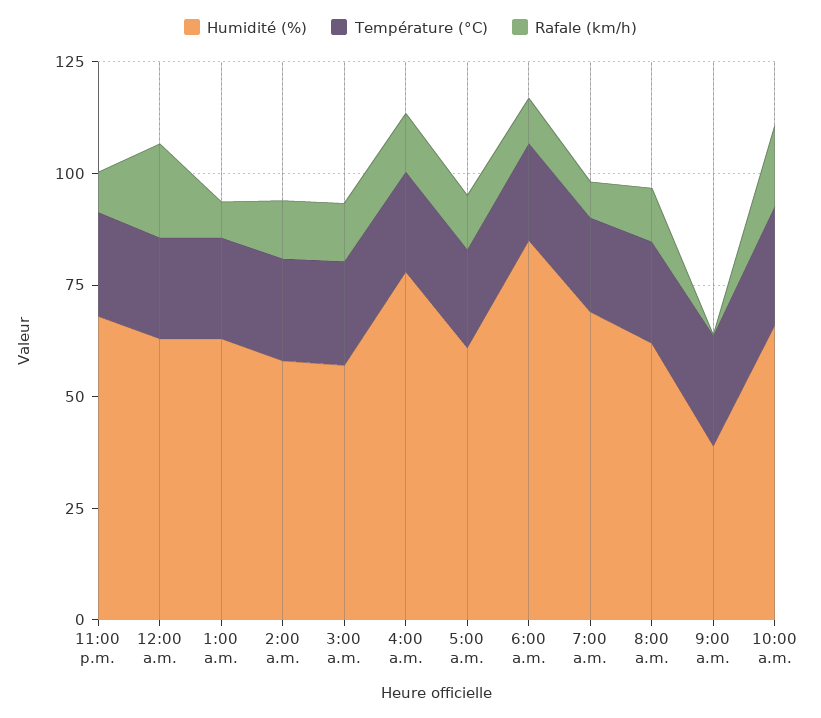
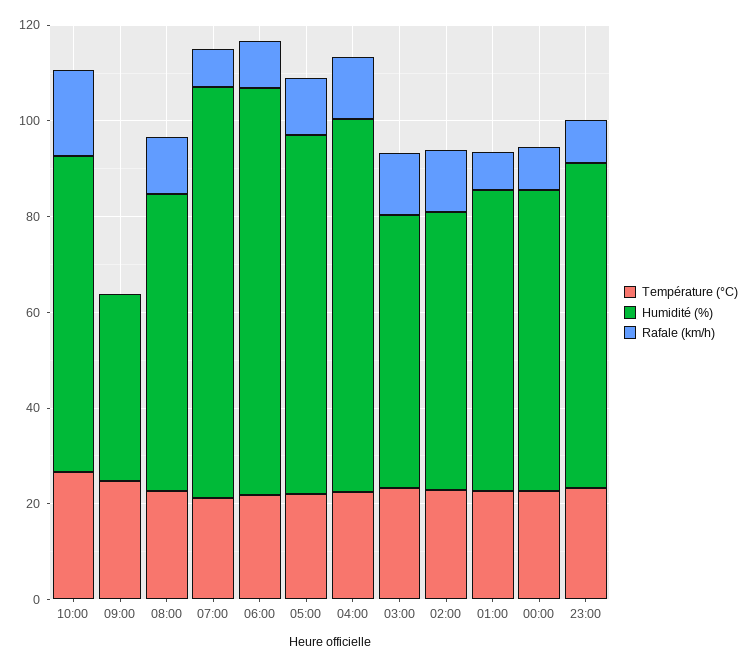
Rafale (km/h), 12:00 a.m.: 20 -> 10
Humidité (%), 5:00 a.m.: 60 -> 75
Humidité (%), 7:00 a.m.: 70 -> 85

